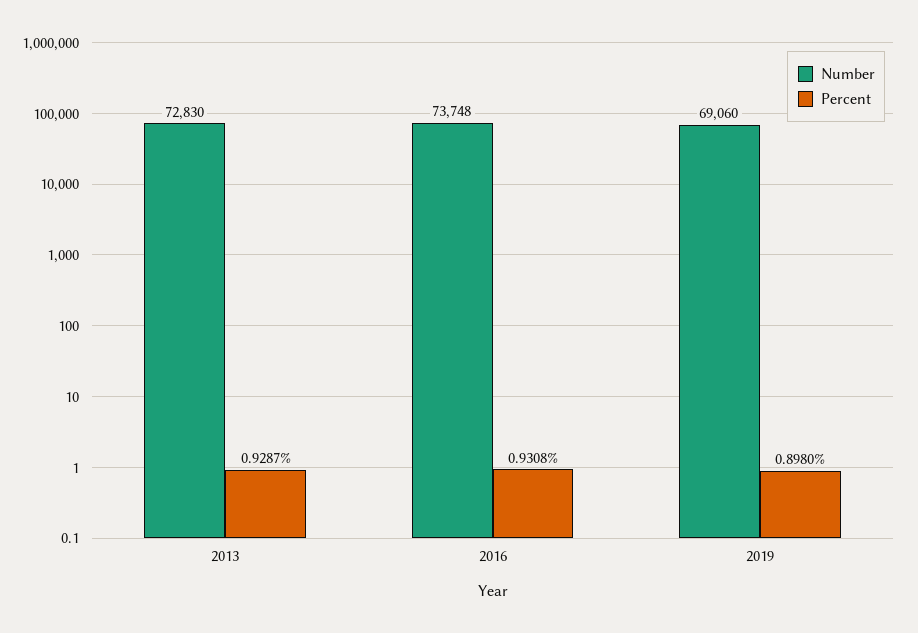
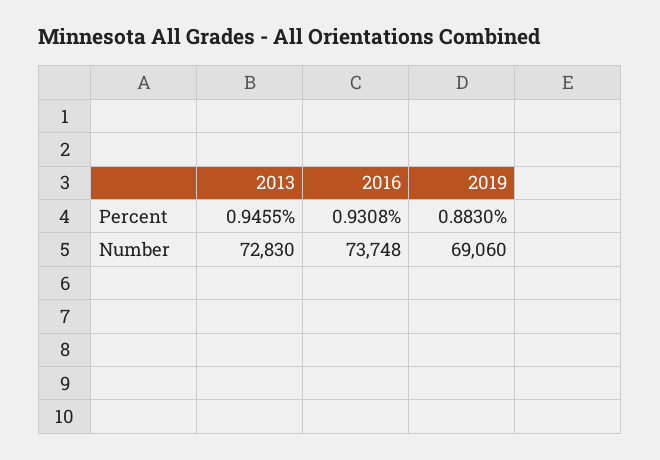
Percent, 2013: 0.9287 -> 0.9455
Percent, 2019: 0.898 -> 0.883

